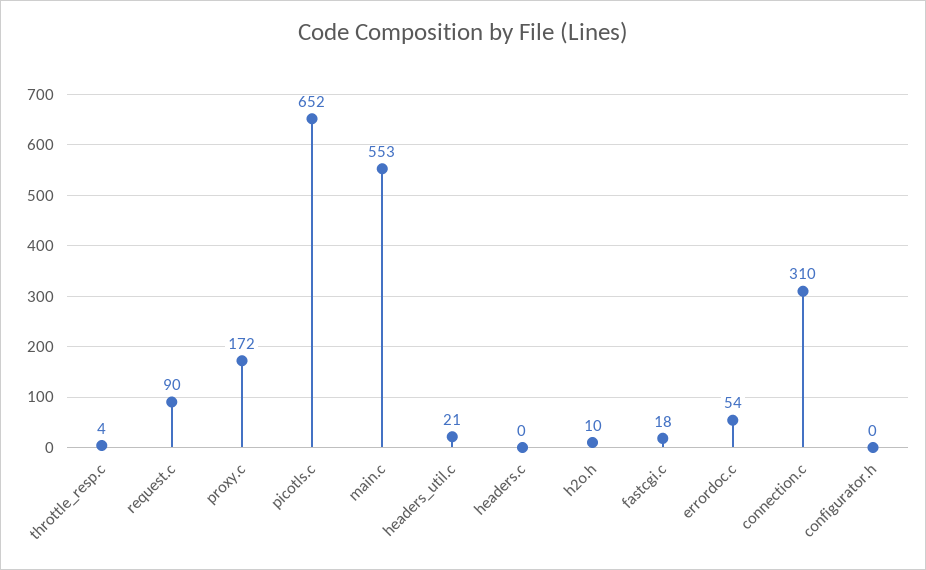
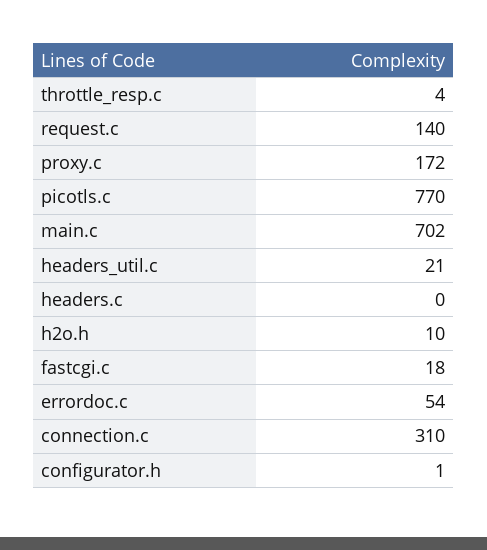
request.c: 90 -> 140
picotls.c: 652 -> 770
main.c: 553 -> 702
configurator.h: 0 -> 1

